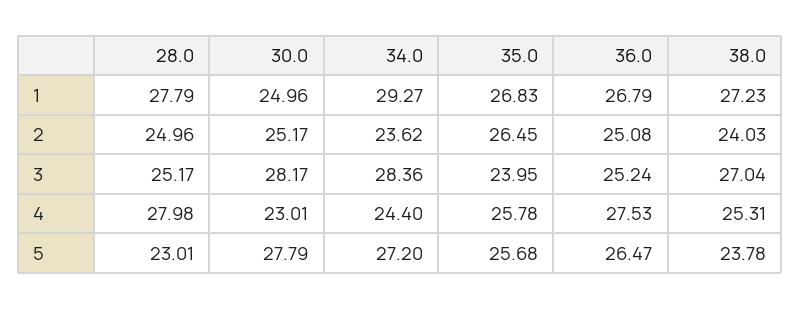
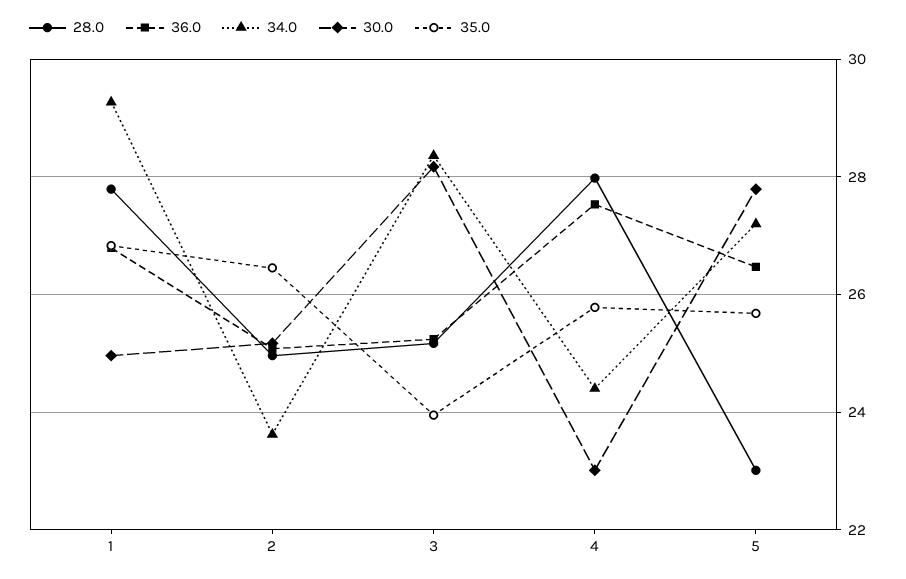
38.0, 1: 27.23 -> none
38.0, 2: 24.03 -> none
38.0, 3: 27.04 -> none
38.0, 4: 25.31 -> none
38.0, 5: 23.78 -> none

